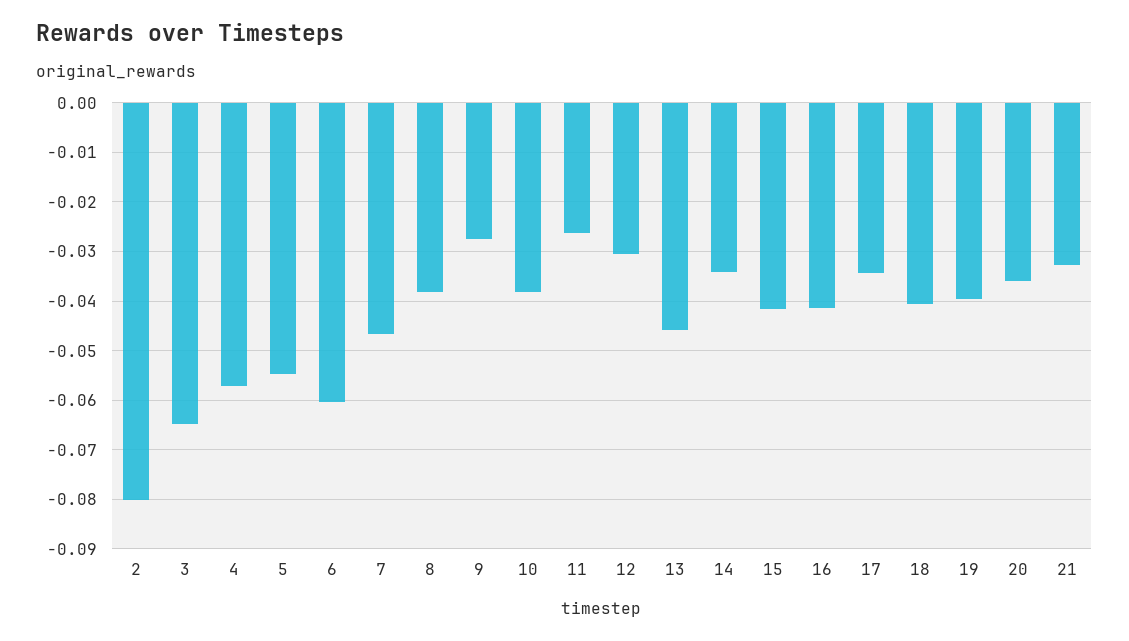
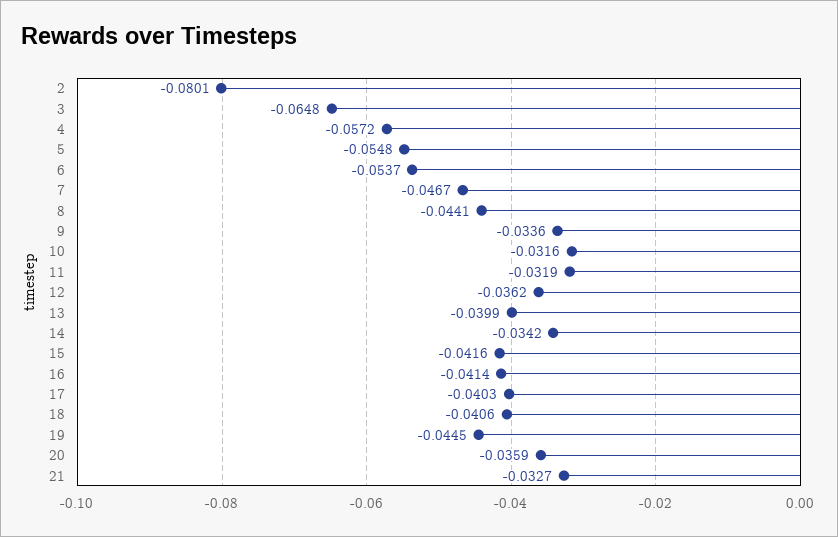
6: -0.06 -> -0.0537
8: -0.038 -> -0.0441
9: -0.028 -> -0.0336
10: -0.038 -> -0.0316
11: -0.026 -> -0.0319
12: -0.03 -> -0.0362
13: -0.046 -> -0.0399
17: -0.034 -> -0.0403
19: -0.04 -> -0.0445

